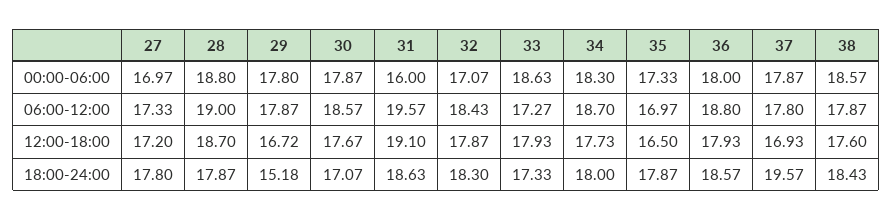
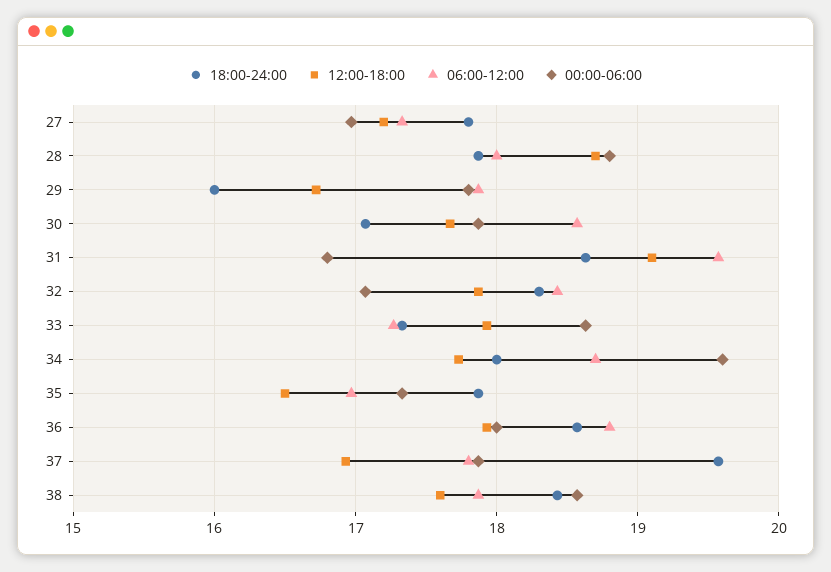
00:00-06:00, 31: 16 -> 16.8
00:00-06:00, 34: 18.3 -> 19.6
06:00-12:00, 28: 19 -> 18
18:00-24:00, 29: 15.18 -> 16

